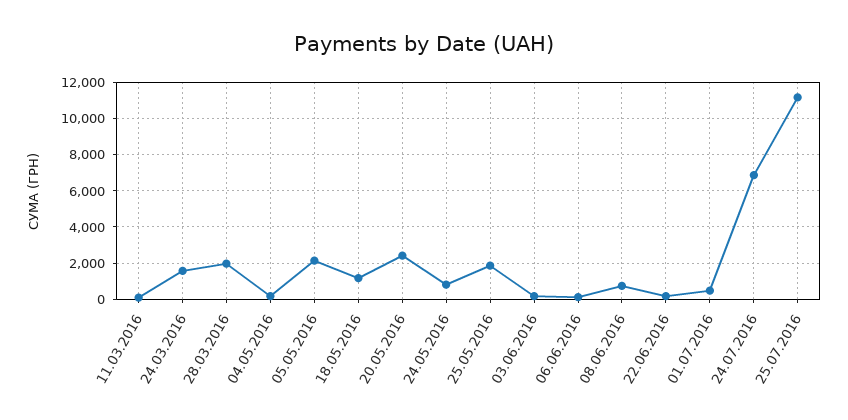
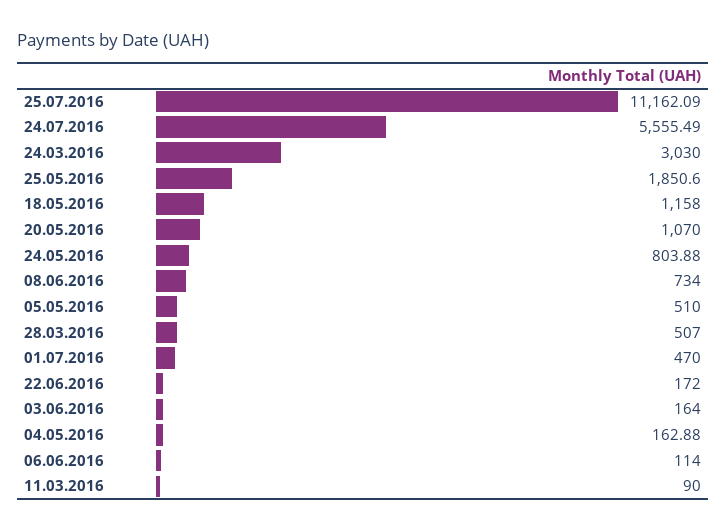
24.03.2016: 1500 -> 3030
28.03.2016: 2000 -> 507
05.05.2016: 2000 -> 510
20.05.2016: 2500 -> 1070
24.07.2016: 7000 -> 5555.49

